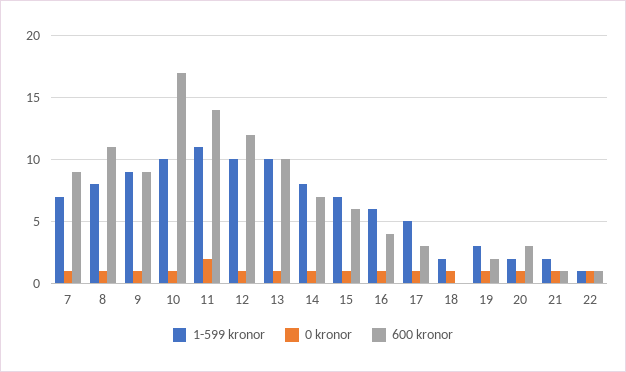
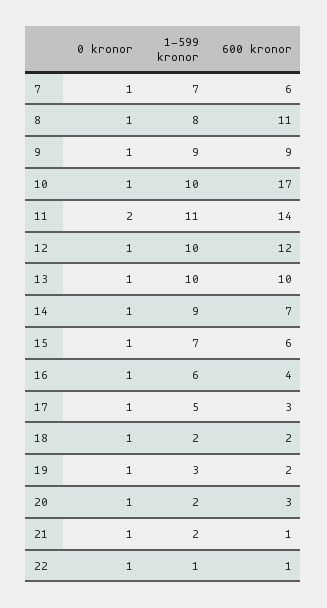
600 kronor, 7: 9 -> 6
1-599 kronor, 14: 8 -> 9
600 kronor, 18: 0 -> 2

